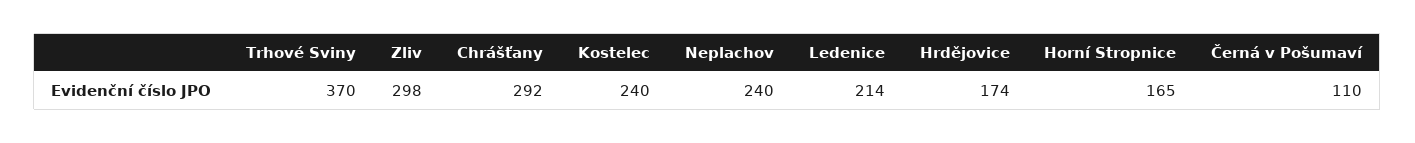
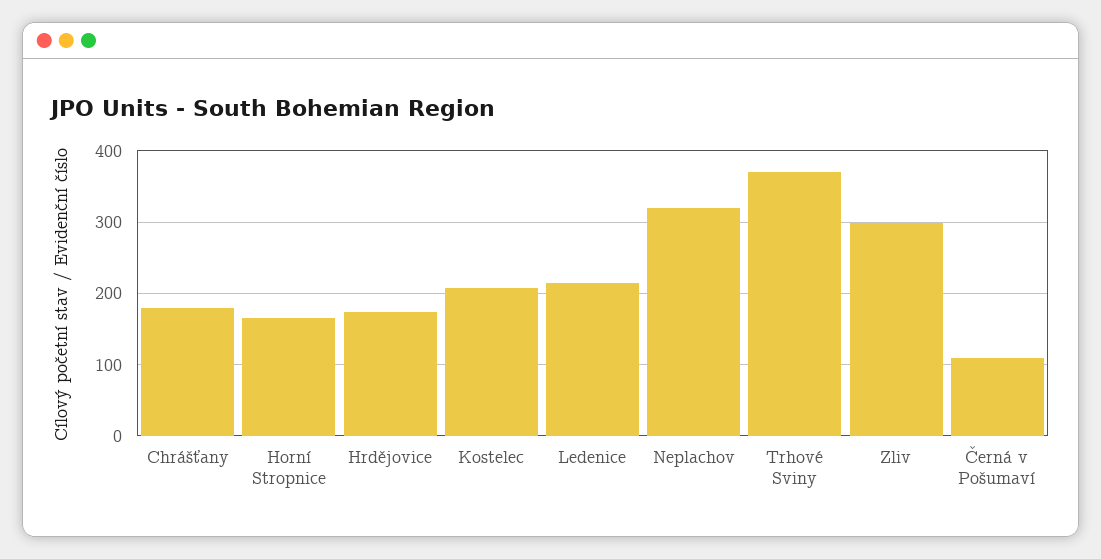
Chrášťany: 292 -> 180
Kostelec: 240 -> 210
Neplachov: 240 -> 320

